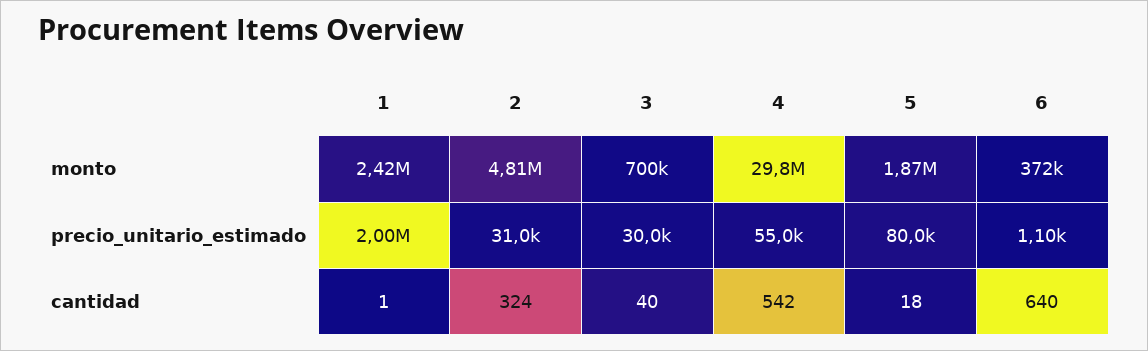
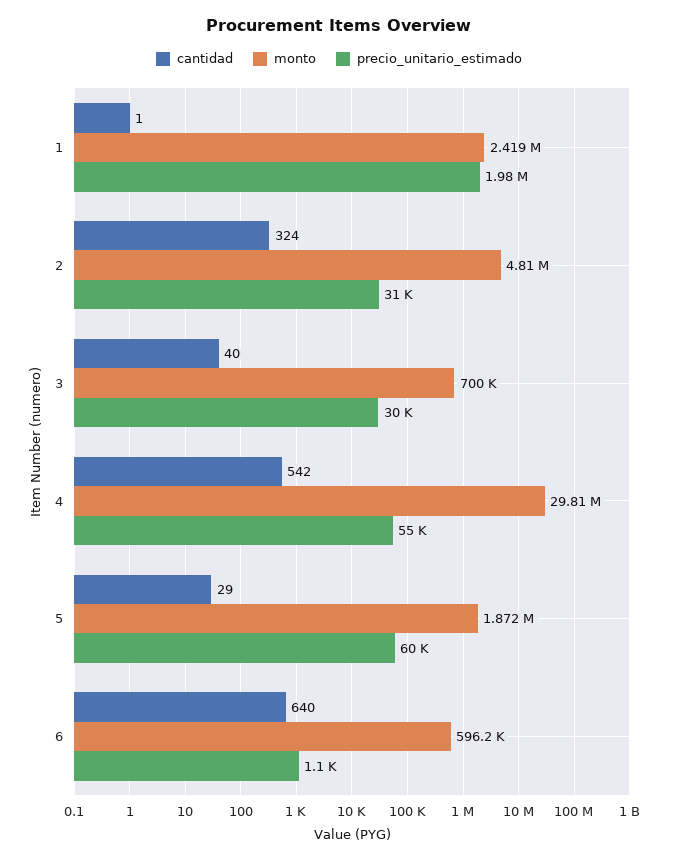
monto, 6: 372000 -> 596200
precio_unitario_estimado, 1: 2000000 -> 1980000
precio_unitario_estimado, 5: 80000 -> 60000
cantidad, 5: 18 -> 29

